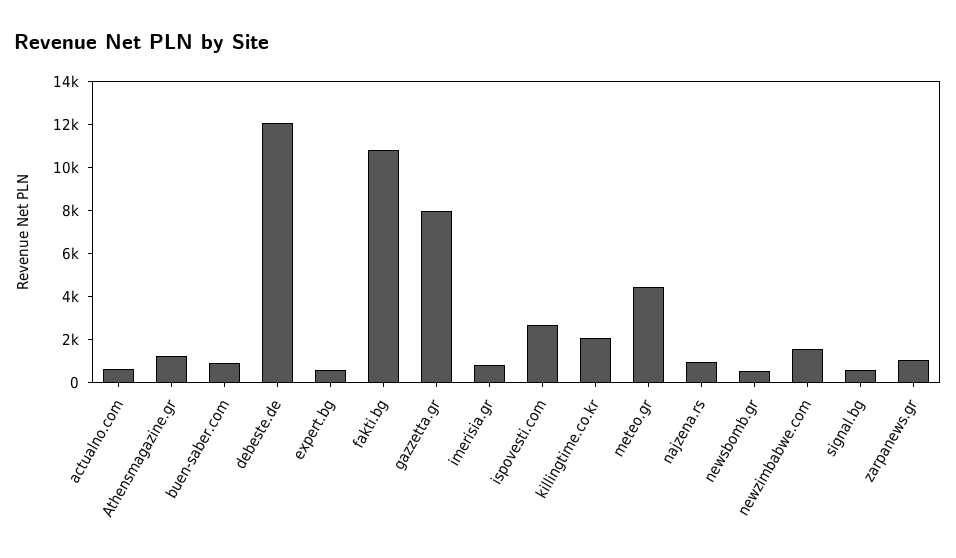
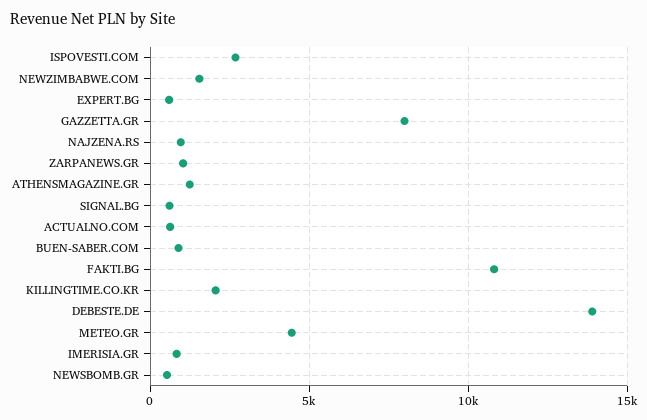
debeste.de: 12000 -> 14000

